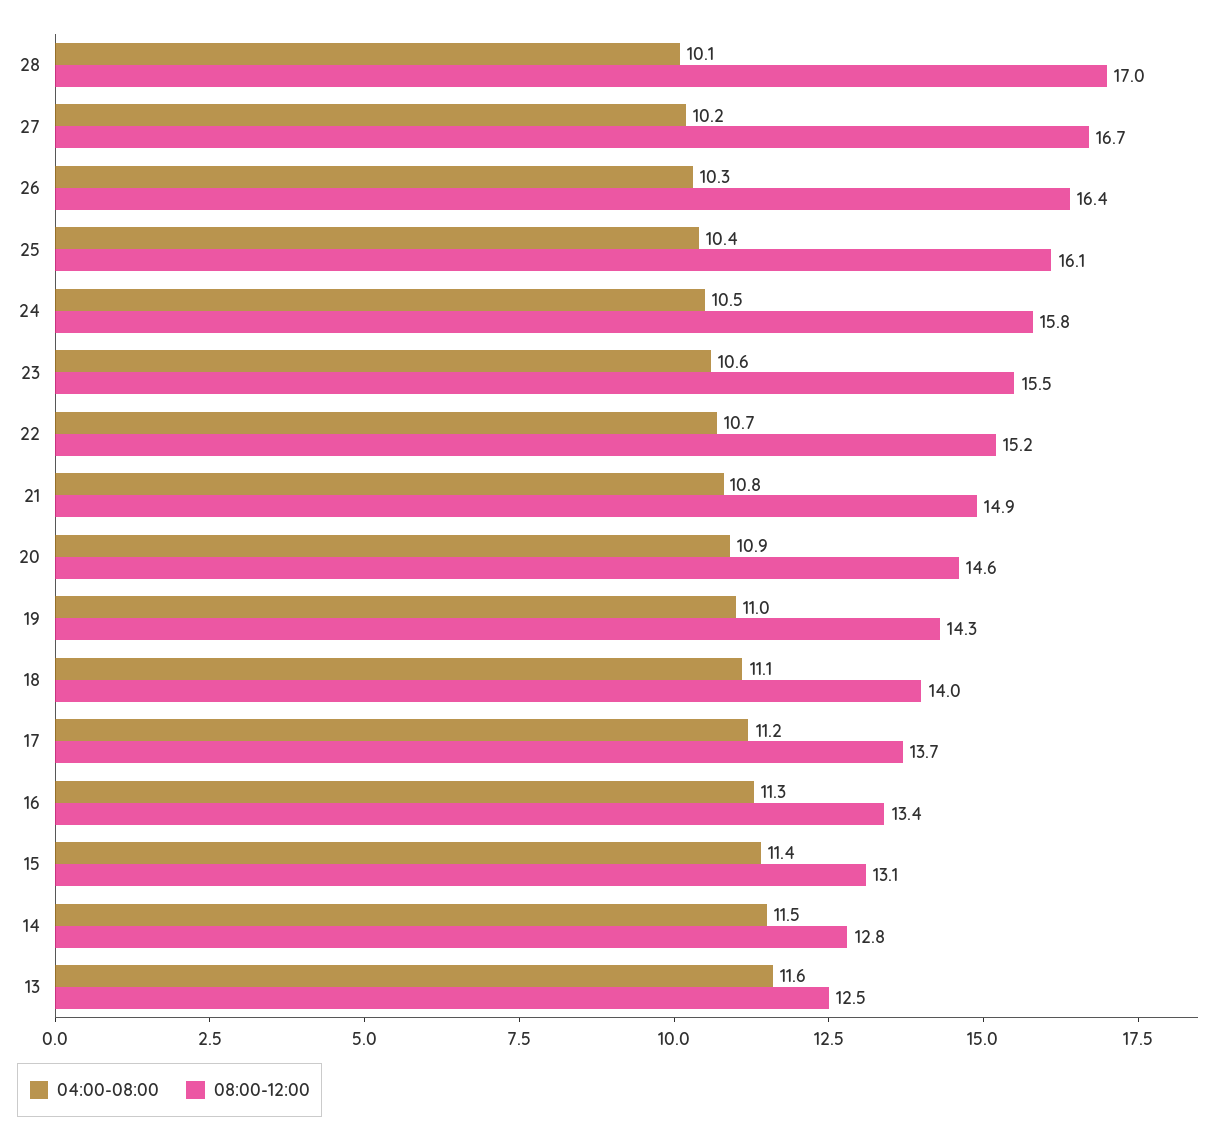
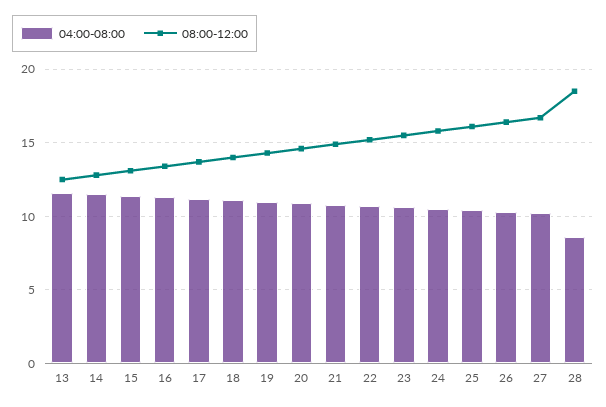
04:00-08:00, 28: 10.1 -> 8.5
08:00-12:00, 28: 17 -> 18.5

